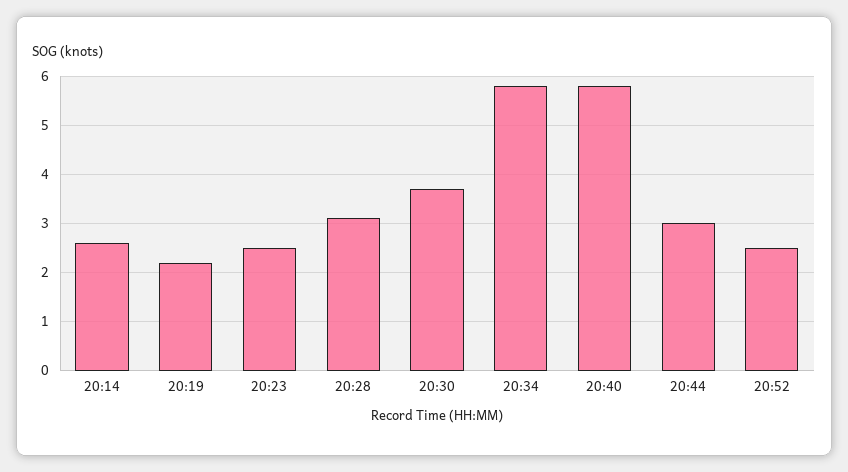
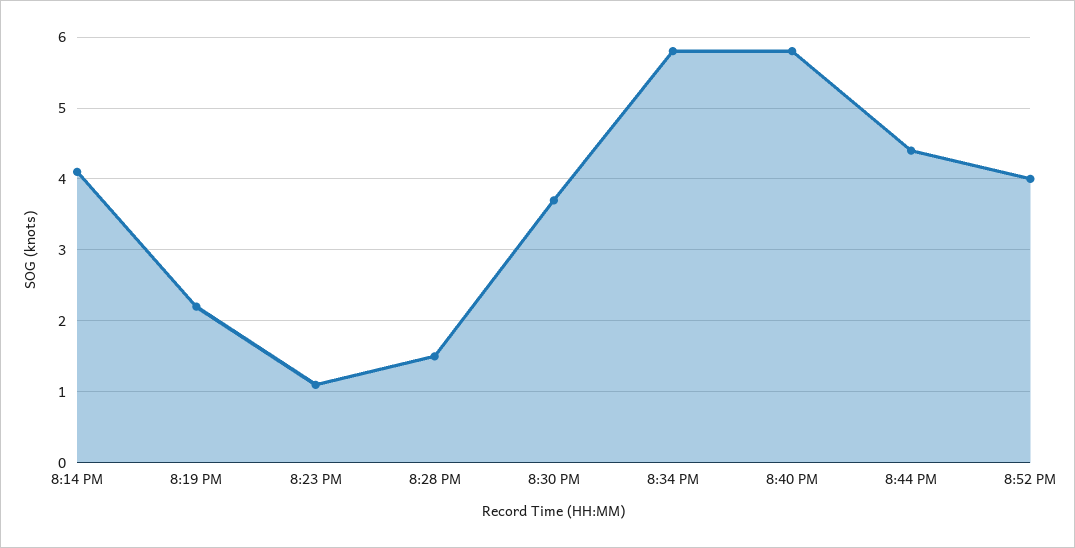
20:14: 2.5 -> 4.1
20:23: 2.5 -> 1.1
20:28: 3 -> 1.5
20:44: 3 -> 4.4
20:52: 2.5 -> 4

